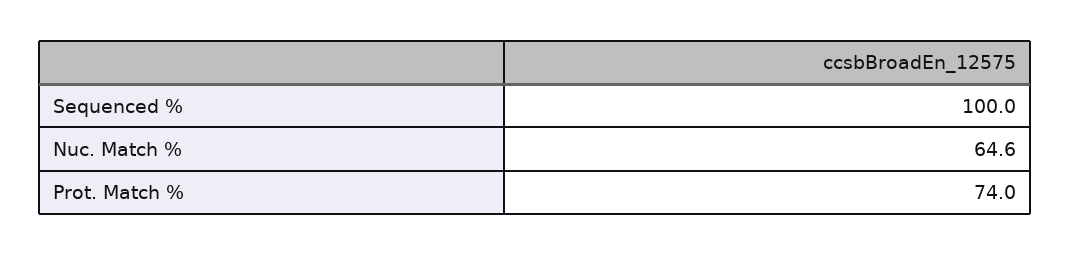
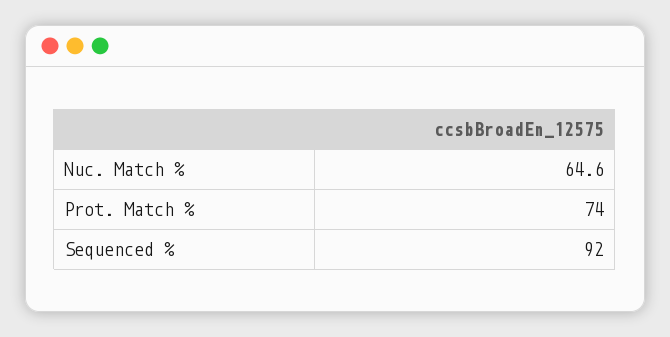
Sequenced %: 100 -> 92

